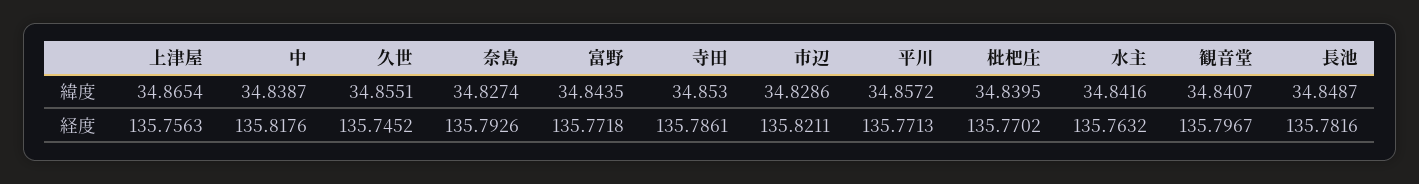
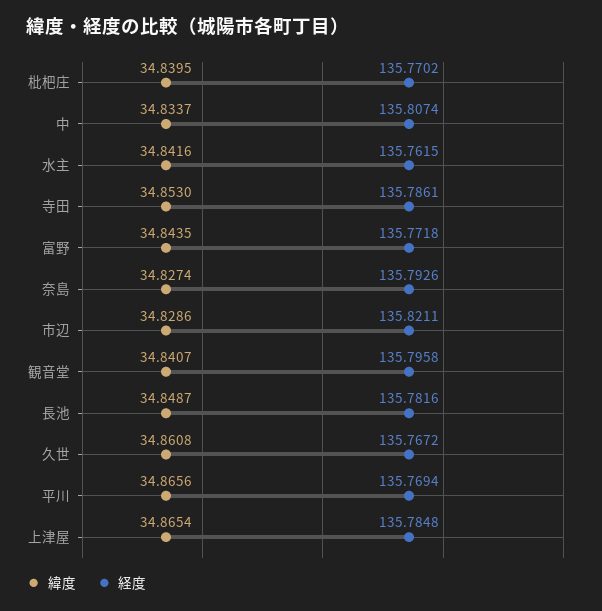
緯度, 中: 34.8387 -> 34.8337
緯度, 久世: 34.8551 -> 34.8608
緯度, 平川: 34.8572 -> 34.8656
経度, 上津屋: 135.7563 -> 135.7848
経度, 中: 135.8176 -> 135.8074
経度, 久世: 135.7452 -> 135.7672
経度, 平川: 135.7713 -> 135.7694
経度, 水主: 135.7632 -> 135.7615
経度, 観音堂: 135.7967 -> 135.7958

